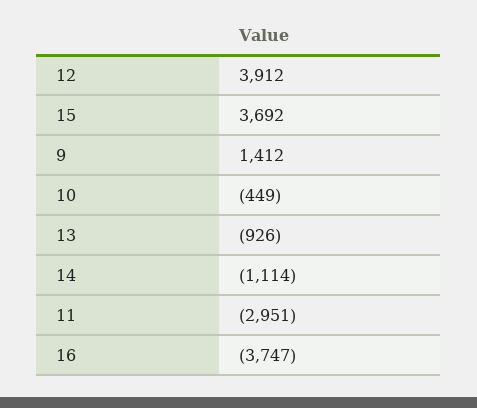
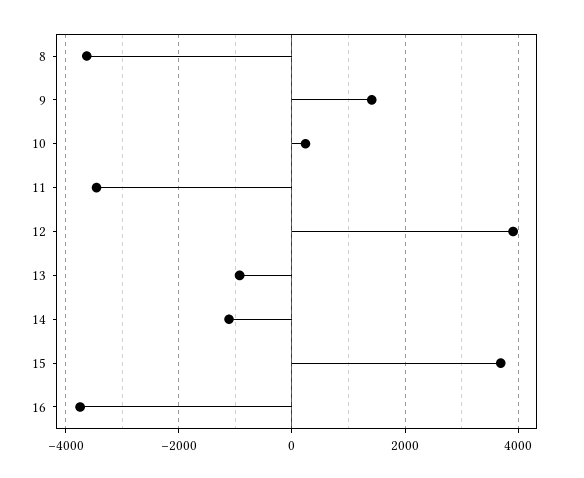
10: -449 -> 200
11: -2951 -> -3400
8: none -> -3600

